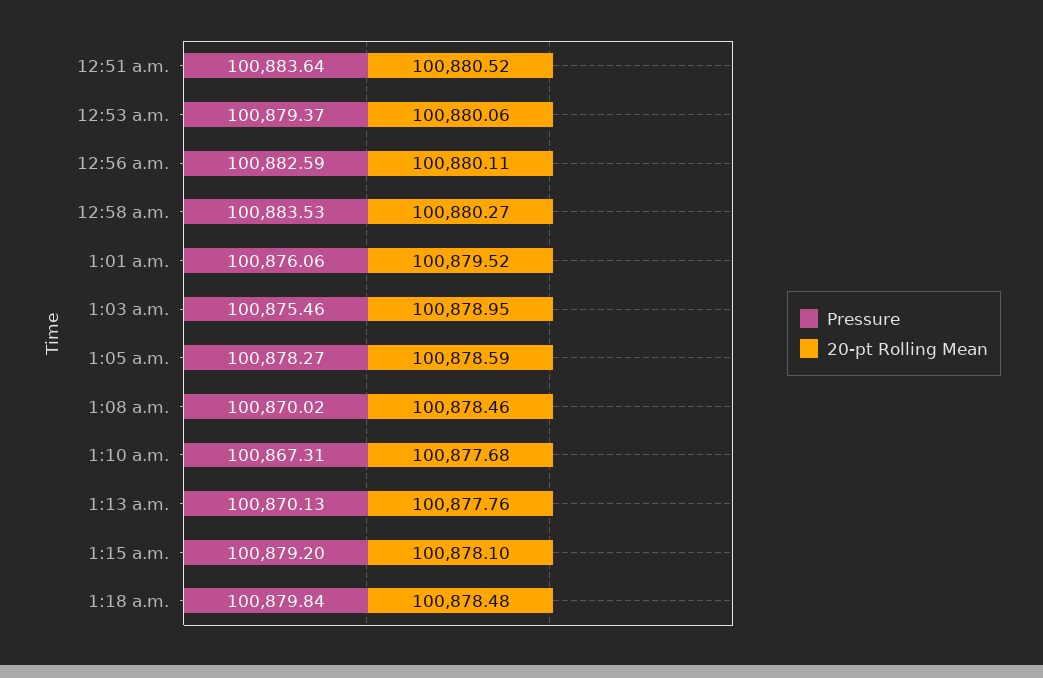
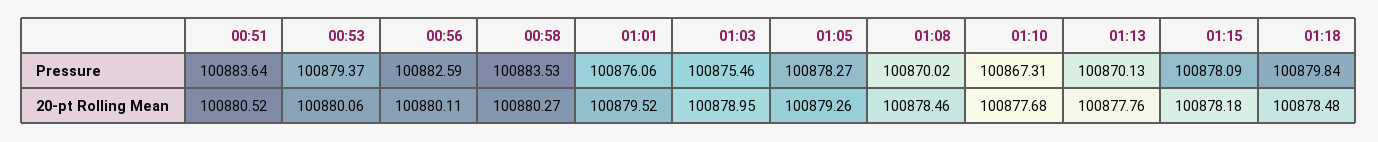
20-pt Rolling Mean, 1:05 a.m.: 100878.59 -> 100879.26
Pressure, 1:15 a.m.: 100879.2 -> 100878.09
20-pt Rolling Mean, 1:15 a.m.: 100878.1 -> 100878.18

